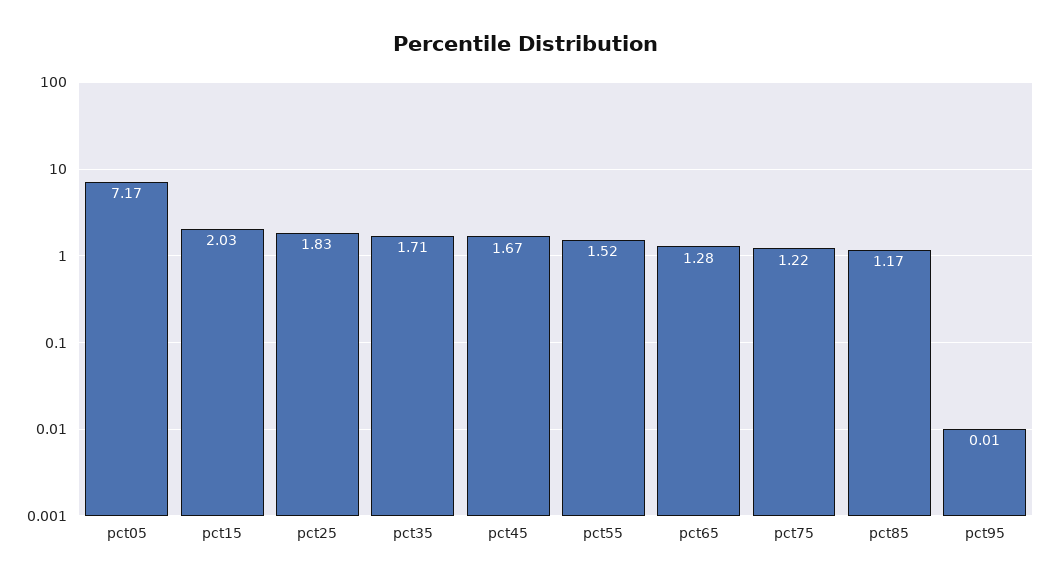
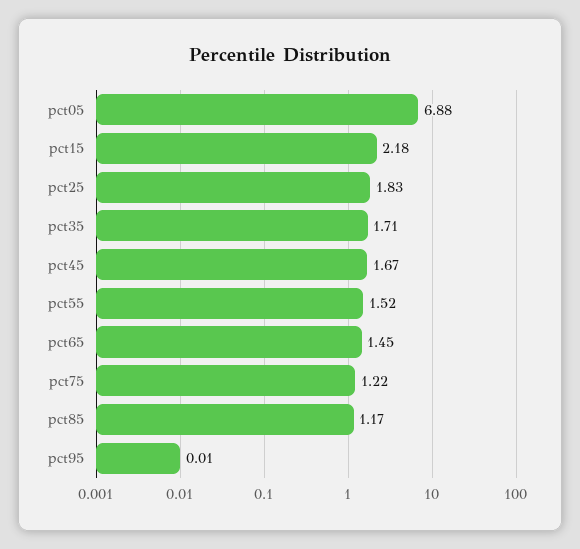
pct05: 7.17 -> 6.88
pct15: 2.03 -> 2.18
pct65: 1.28 -> 1.45

